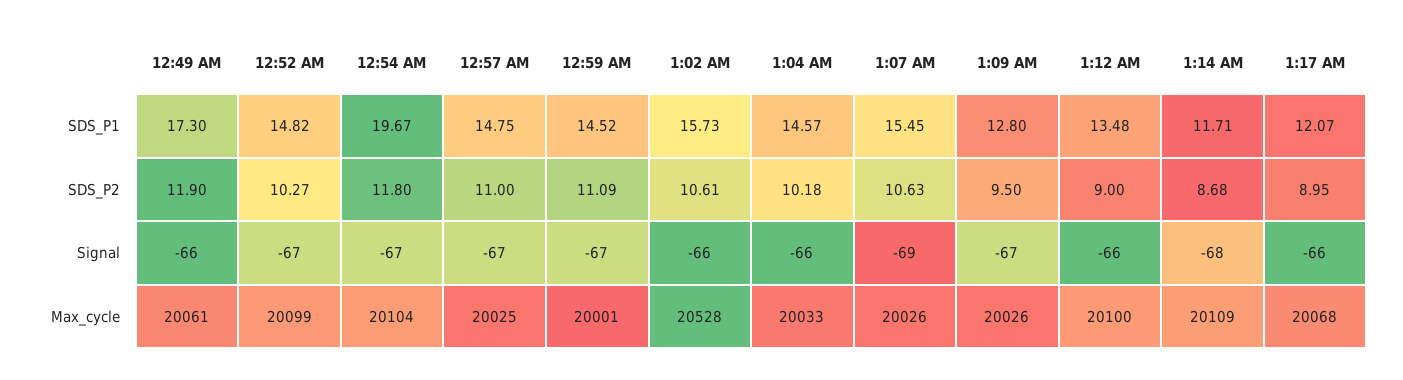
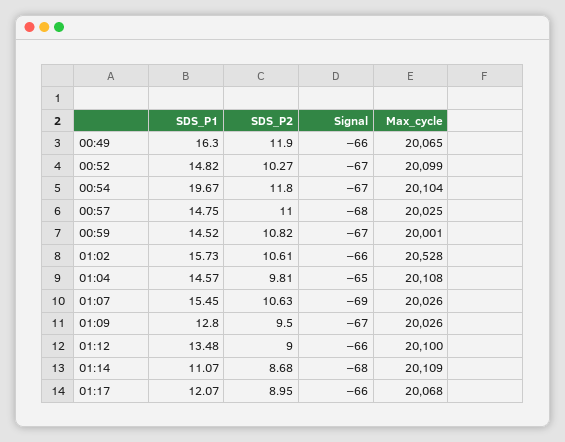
12:49 AM, SDS_P1: 17.3 -> 16.3
1:14 AM, SDS_P1: 11.71 -> 11.07
12:59 AM, SDS_P2: 11.09 -> 10.82
1:04 AM, SDS_P2: 10.18 -> 9.81
12:57 AM, Signal: -67 -> -68
1:04 AM, Signal: -66 -> -65
12:49 AM, Max_cycle: 20061 -> 20065
1:04 AM, Max_cycle: 20033 -> 20108

